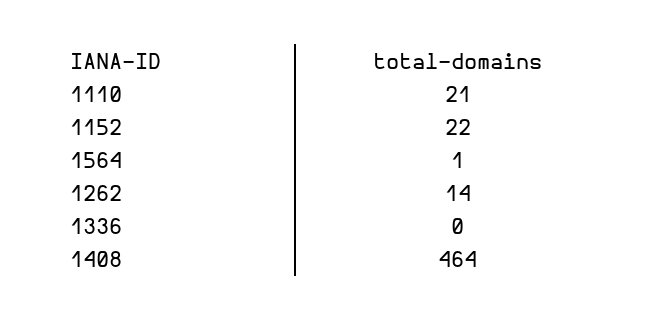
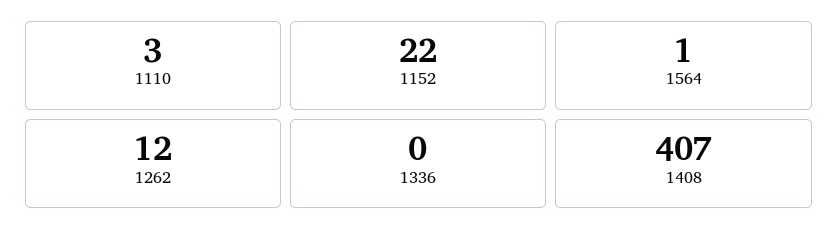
1110: 21 -> 3
1262: 14 -> 12
1408: 464 -> 407

